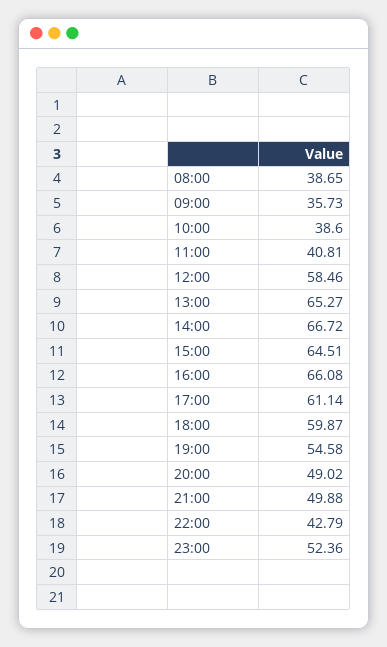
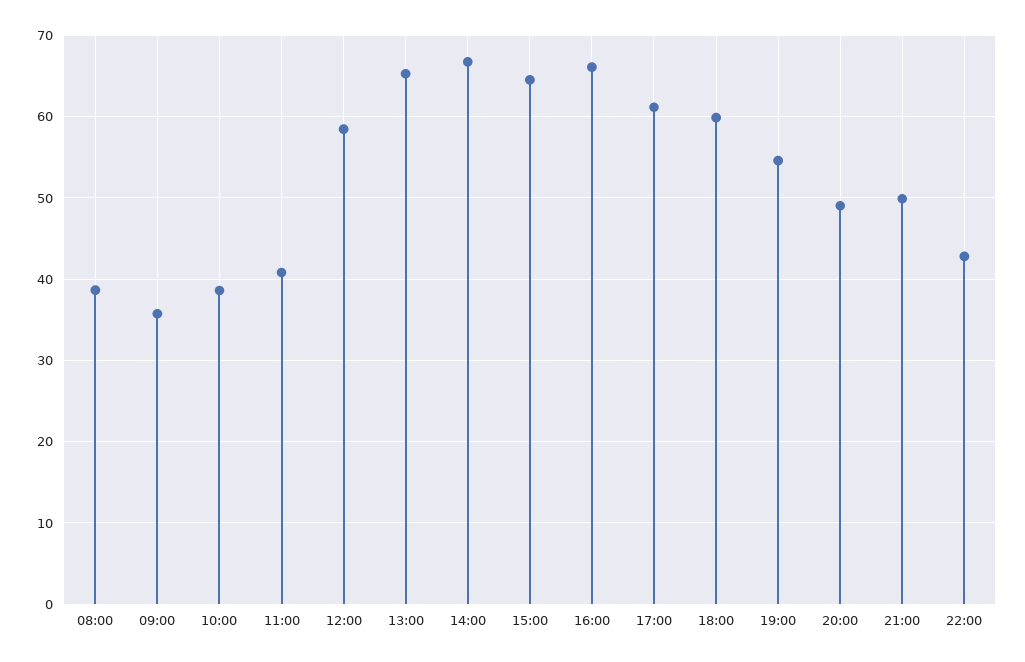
23:00: 52.36 -> none

